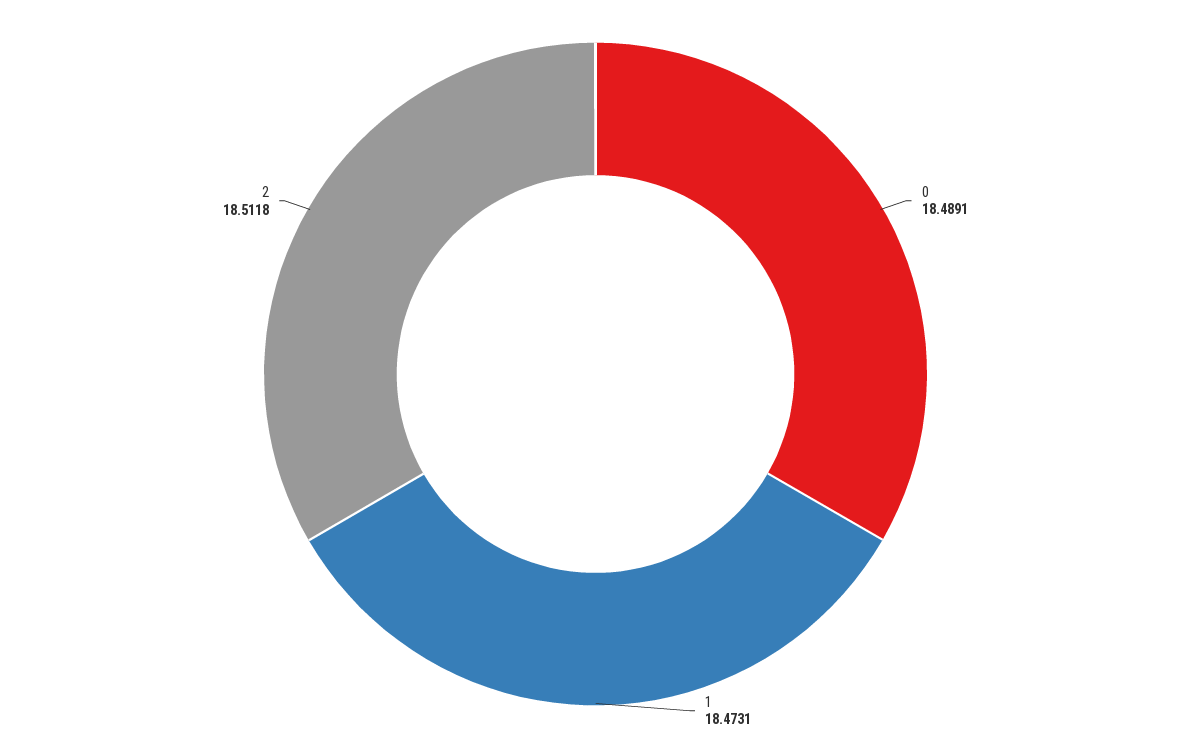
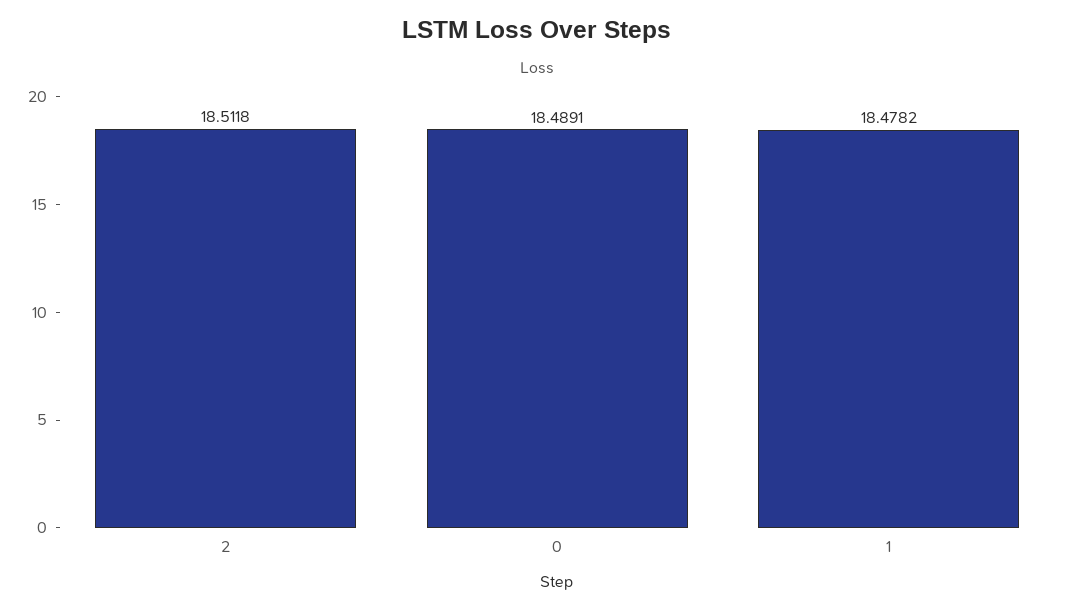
1: 18.4731 -> 18.4782

